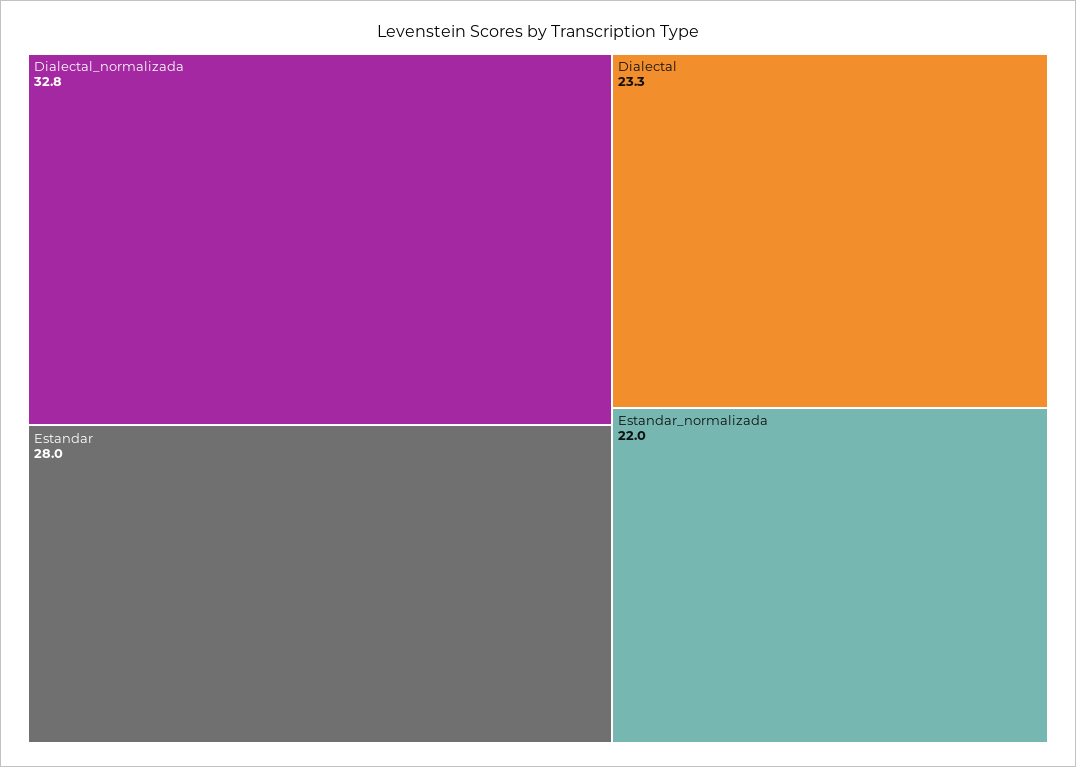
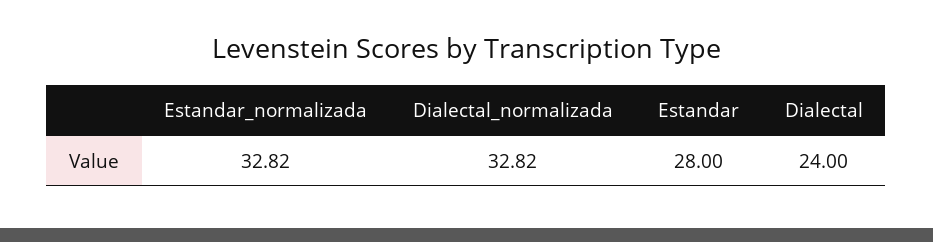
Dialectal: 23.3 -> 24
Estandar_normalizada: 22 -> 32.82

